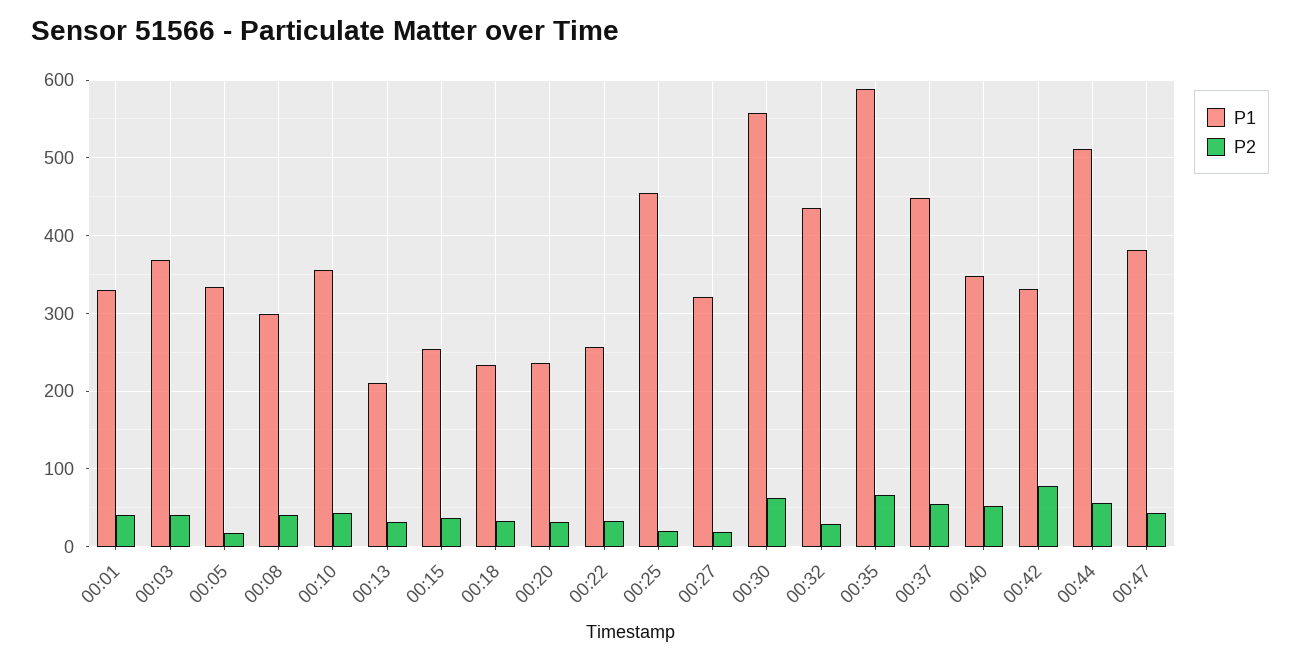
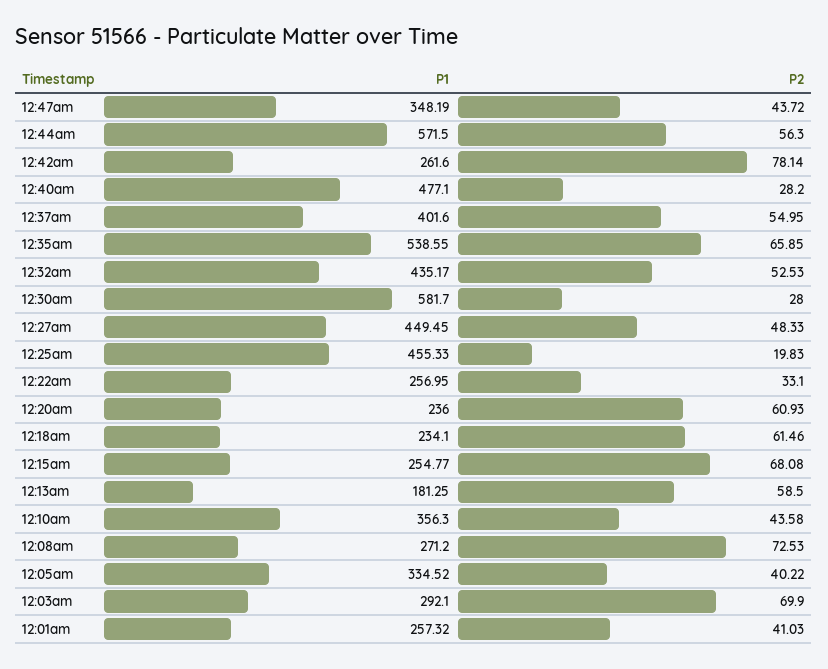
P1, 00:01: 330 -> 257.32
P1, 00:03: 370 -> 292.1
P2, 00:03: 40 -> 69.9
P2, 00:05: 20 -> 40.22
P1, 00:08: 300 -> 271.2
P2, 00:08: 40 -> 72.53
P1, 00:13: 210 -> 181.25
P2, 00:13: 30 -> 58.5
P2, 00:15: 40 -> 68.08
P2, 00:18: 30 -> 61.46
P2, 00:20: 30 -> 60.93
P1, 00:27: 320 -> 449.45
P2, 00:27: 20 -> 48.33
P1, 00:30: 560 -> 581.7
P2, 00:30: 60 -> 28
P2, 00:32: 30 -> 52.53
P1, 00:35: 590 -> 538.55
P1, 00:37: 450 -> 401.6
P1, 00:40: 350 -> 477.1
P2, 00:40: 50 -> 28.2
P1, 00:42: 330 -> 261.6
P1, 00:44: 510 -> 571.5
P1, 00:47: 380 -> 348.19

